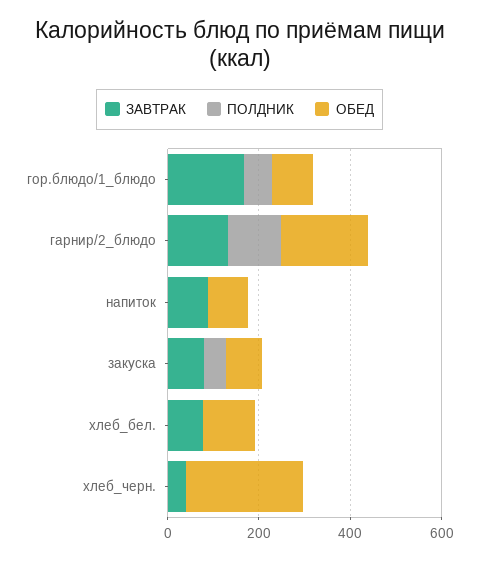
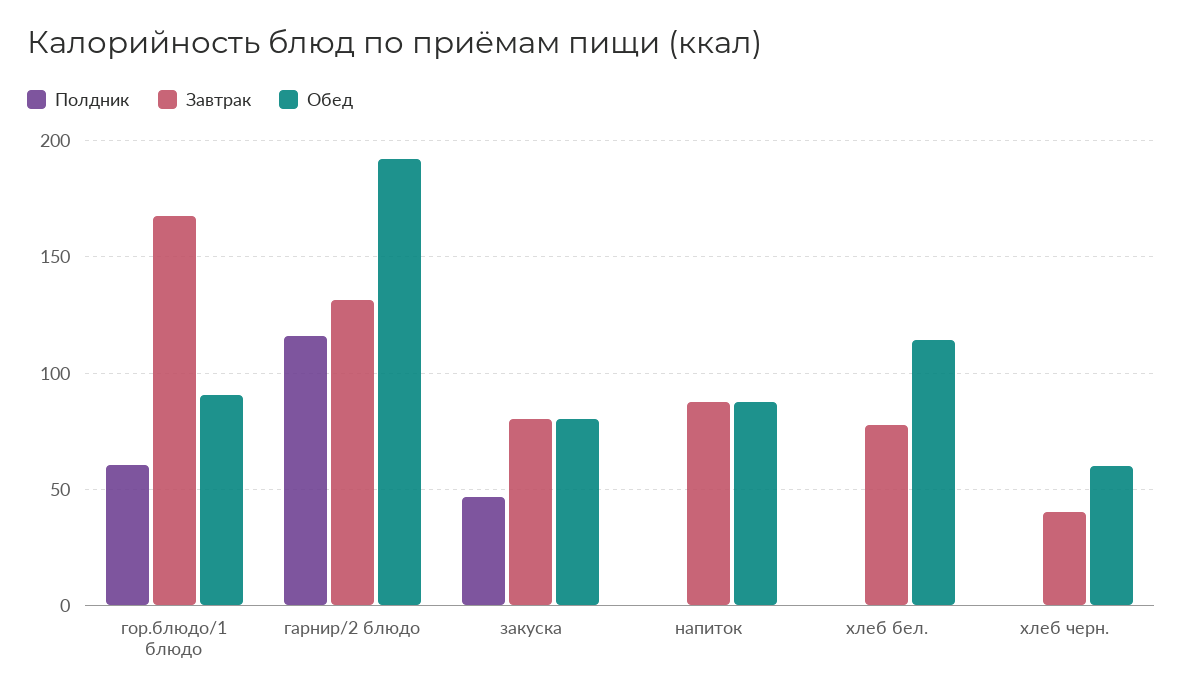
ОБЕД, хлеб_черн.: 250 -> 60

